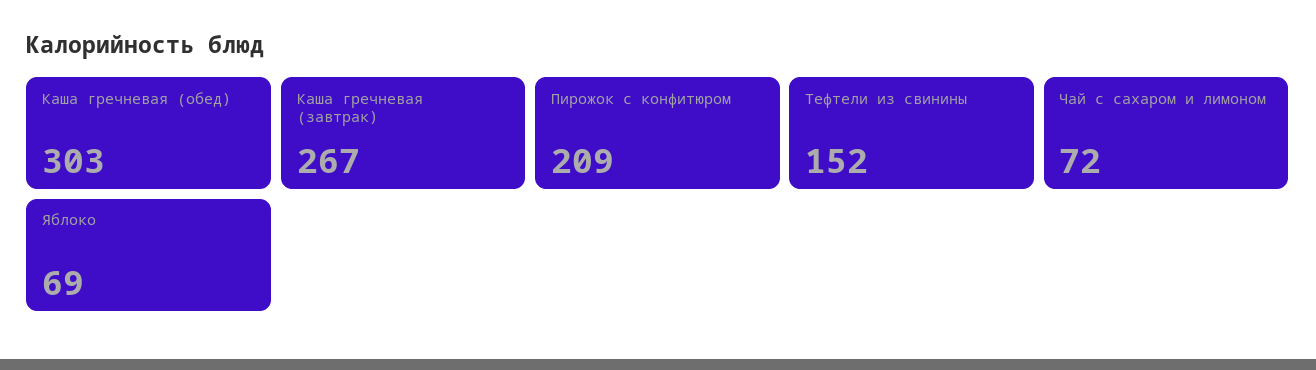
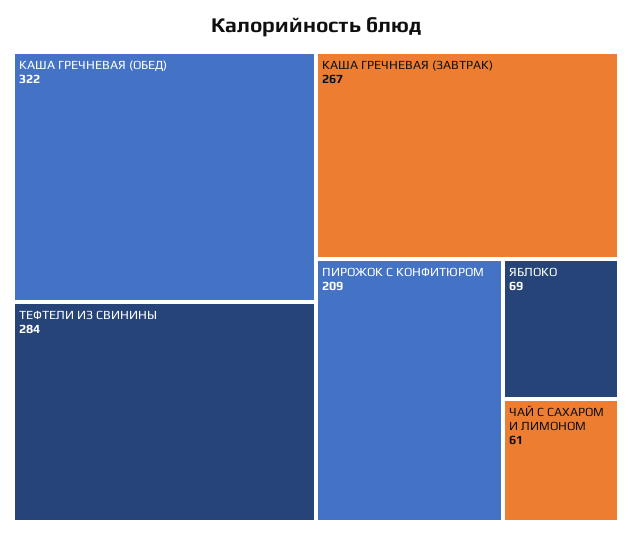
Каша гречневая (обед): 303 -> 322
Тефтели из свинины: 152 -> 284
Чай с сахаром и лимоном: 72 -> 61

